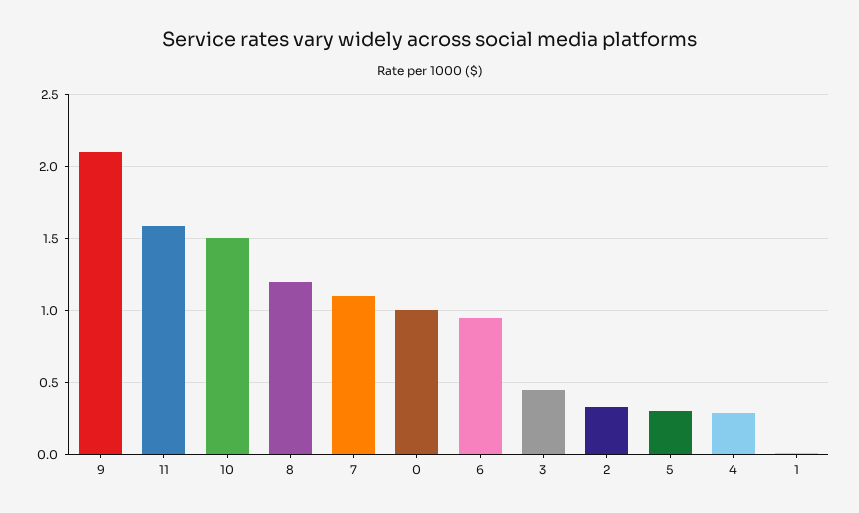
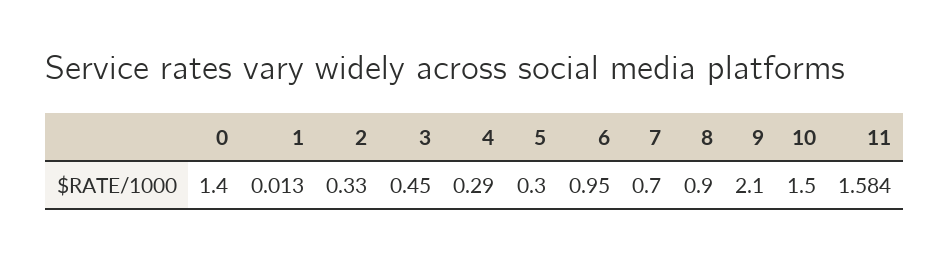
8: 1.2 -> 0.9
7: 1.1 -> 0.7
0: 1 -> 1.4

